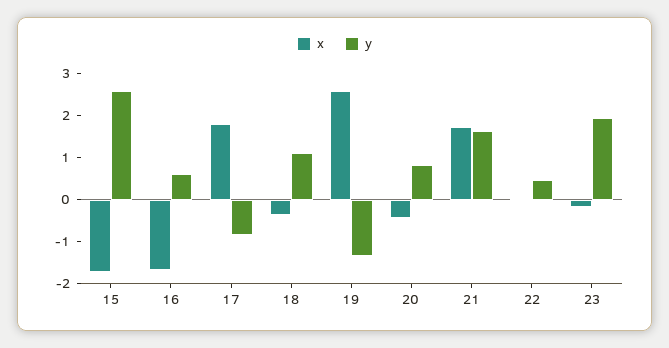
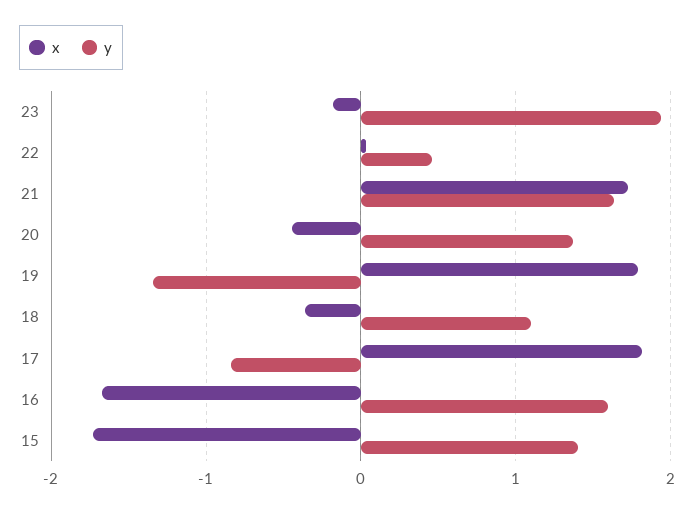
y, 15: 2.6 -> 1.4
y, 16: 0.6 -> 1.6
x, 19: 2.6 -> 1.8
y, 20: 0.8 -> 1.4

